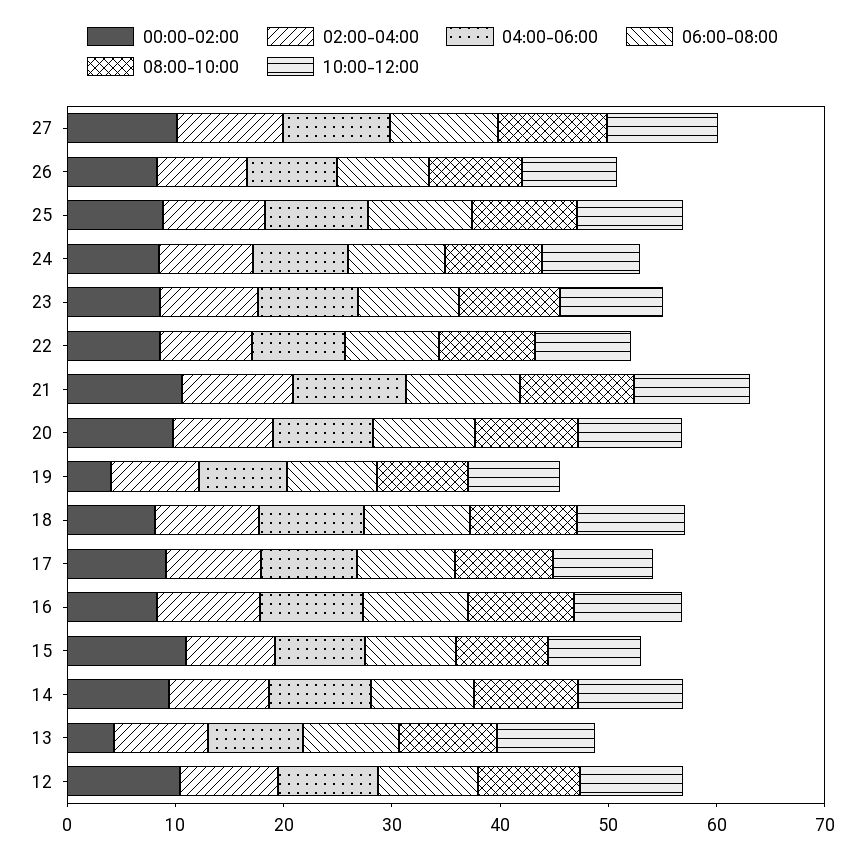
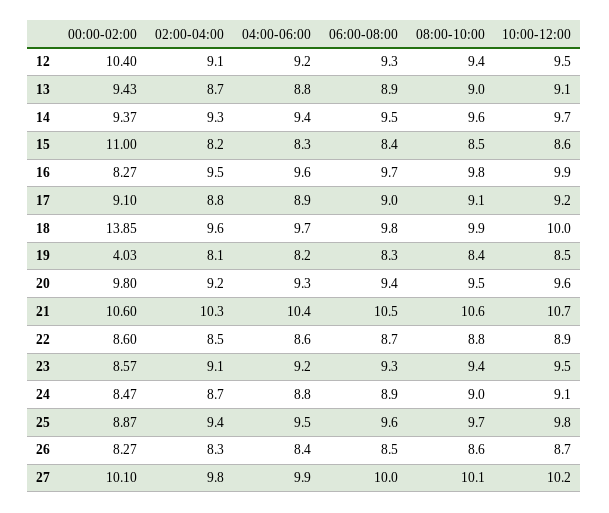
00:00-02:00, 18: 8 -> 13.85
00:00-02:00, 13: 4 -> 9.43

